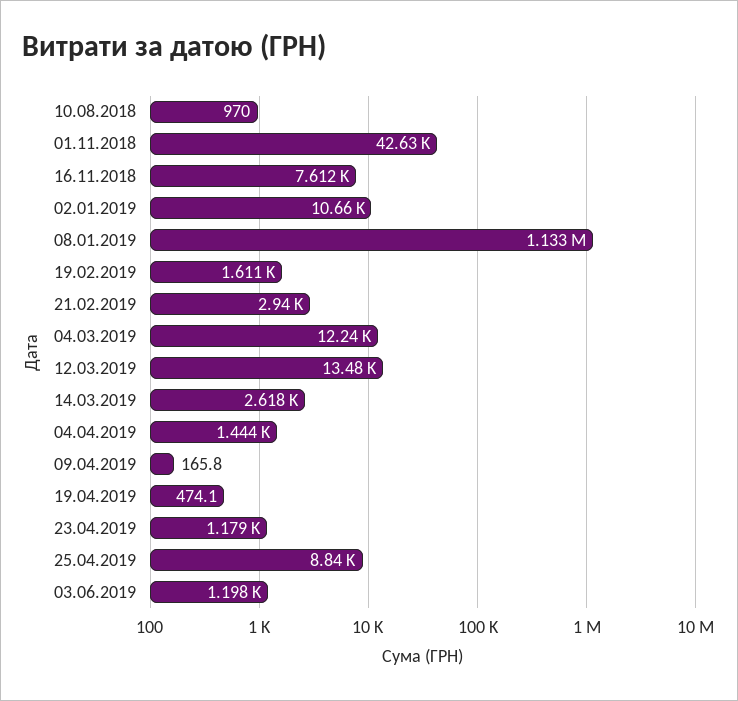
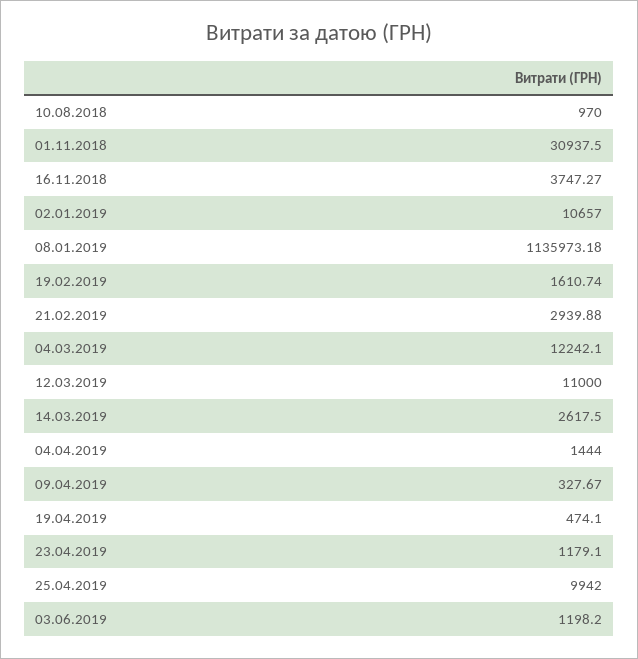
01.11.2018: 42630 -> 30937.5
16.11.2018: 7612 -> 3747.27
08.01.2019: 1133000 -> 1135973.18
12.03.2019: 13480 -> 11000
09.04.2019: 165.8 -> 327.67
25.04.2019: 8840 -> 9942

